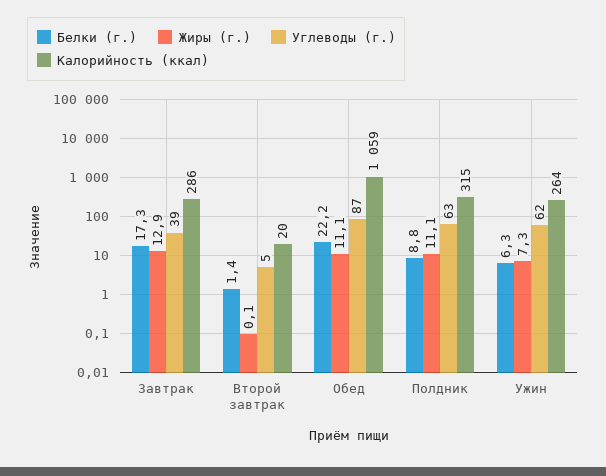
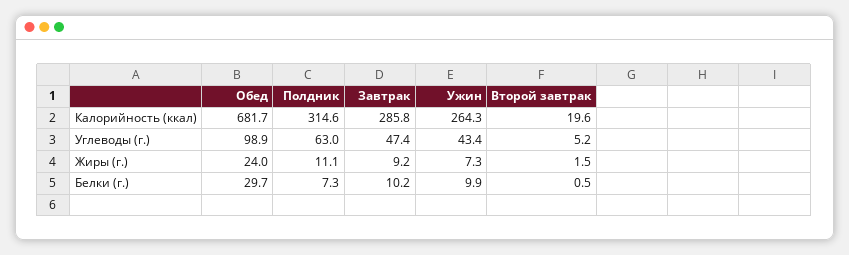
Белки (г.), Завтрак: 17.3 -> 10.2
Жиры (г.), Завтрак: 12.9 -> 9.2
Углеводы (г.), Завтрак: 39 -> 47.4
Белки (г.), Второй завтрак: 1.4 -> 0.5
Жиры (г.), Второй завтрак: 0.1 -> 1.5
Белки (г.), Обед: 22.2 -> 29.7
Жиры (г.), Обед: 11.1 -> 24
Углеводы (г.), Обед: 87 -> 98.9
Калорийность (ккал), Обед: 1059 -> 681.7
Белки (г.), Полдник: 8.8 -> 7.3
Белки (г.), Ужин: 6.3 -> 9.9
Углеводы (г.), Ужин: 62 -> 43.4

